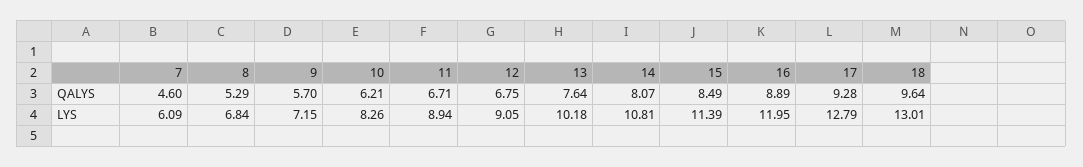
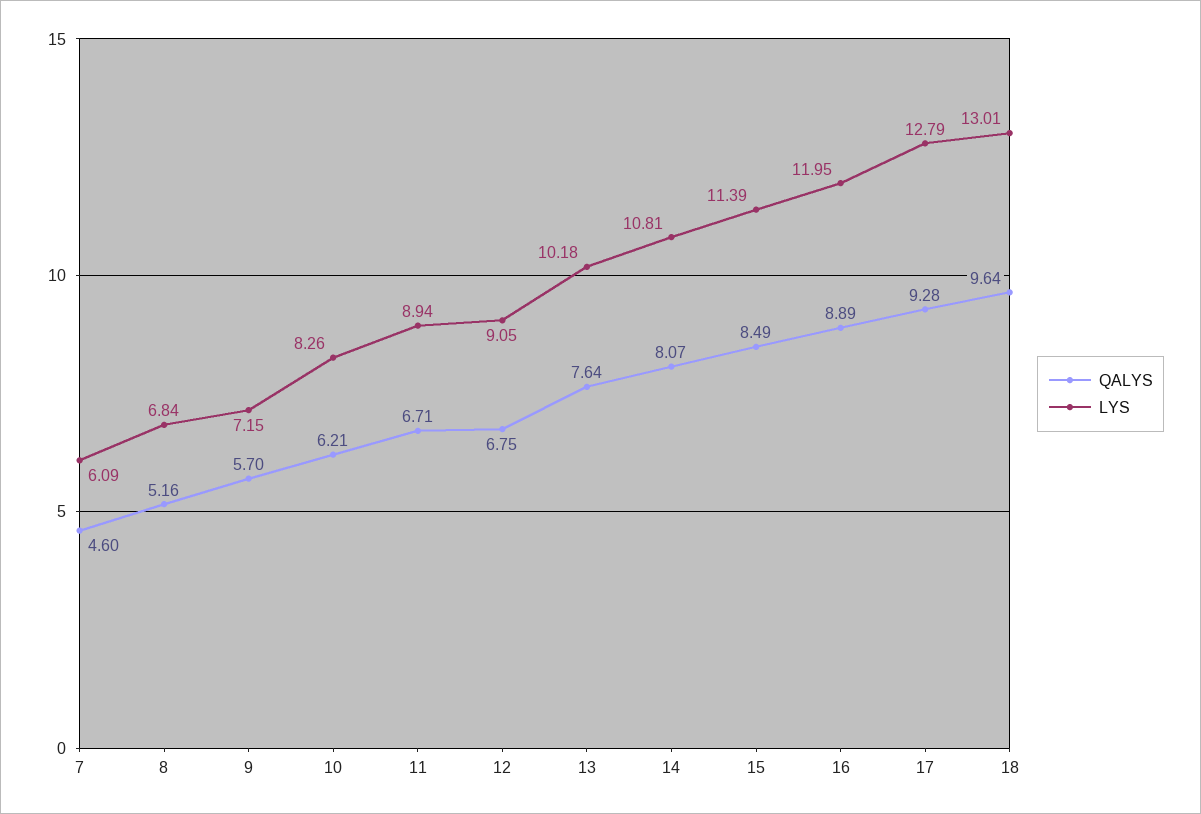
QALYS, 8: 5.29 -> 5.16

